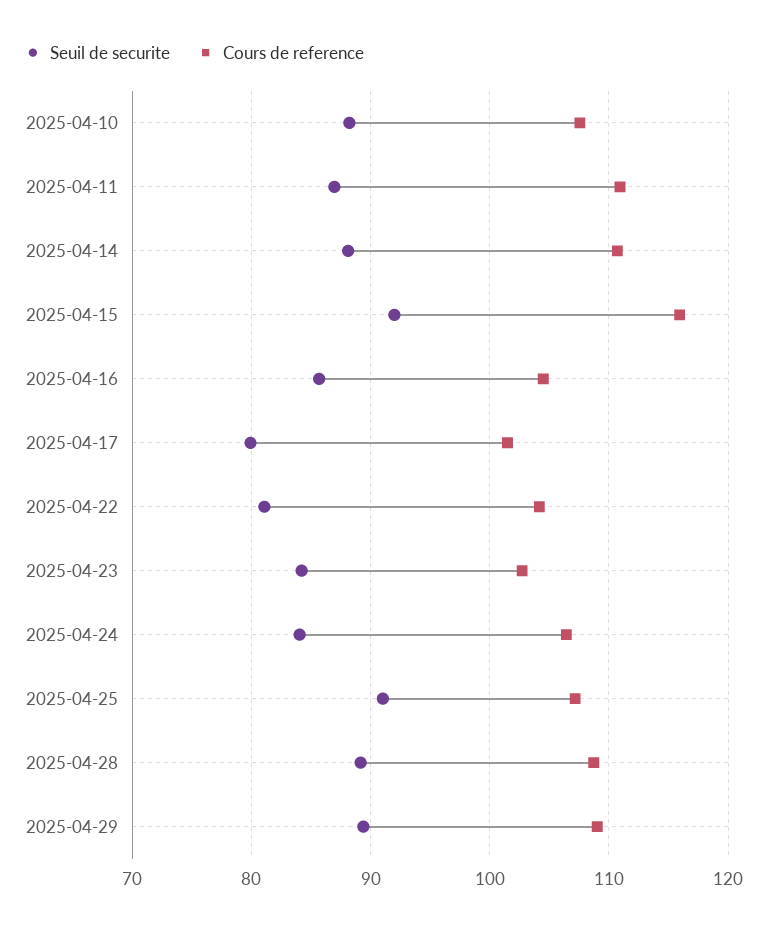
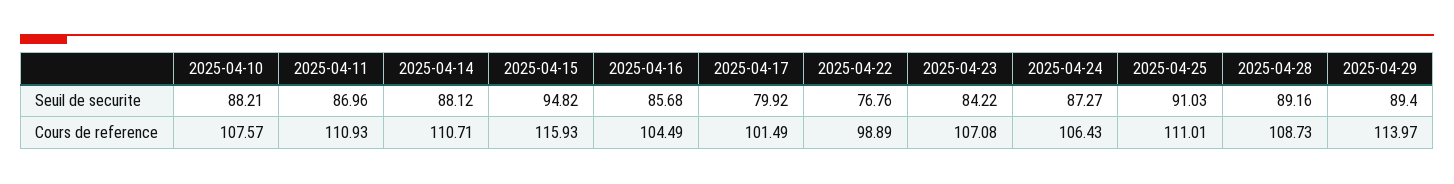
Seuil de securite, 2025-04-15: 92 -> 94.82
Seuil de securite, 2025-04-22: 81 -> 76.76
Cours de reference, 2025-04-22: 104 -> 98.89
Cours de reference, 2025-04-23: 103 -> 107.08
Seuil de securite, 2025-04-24: 84 -> 87.27
Cours de reference, 2025-04-25: 107 -> 111.01
Cours de reference, 2025-04-29: 109 -> 113.97

